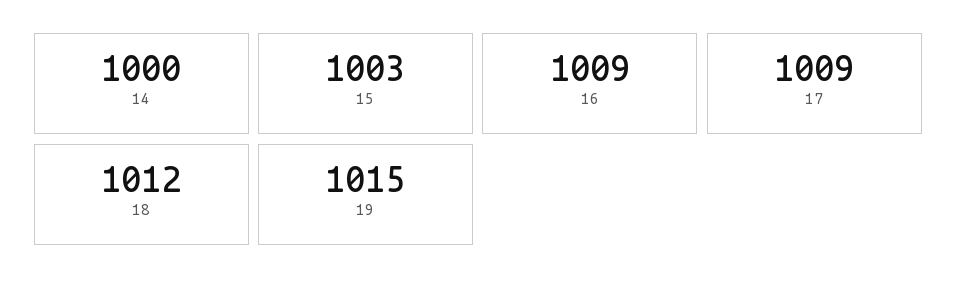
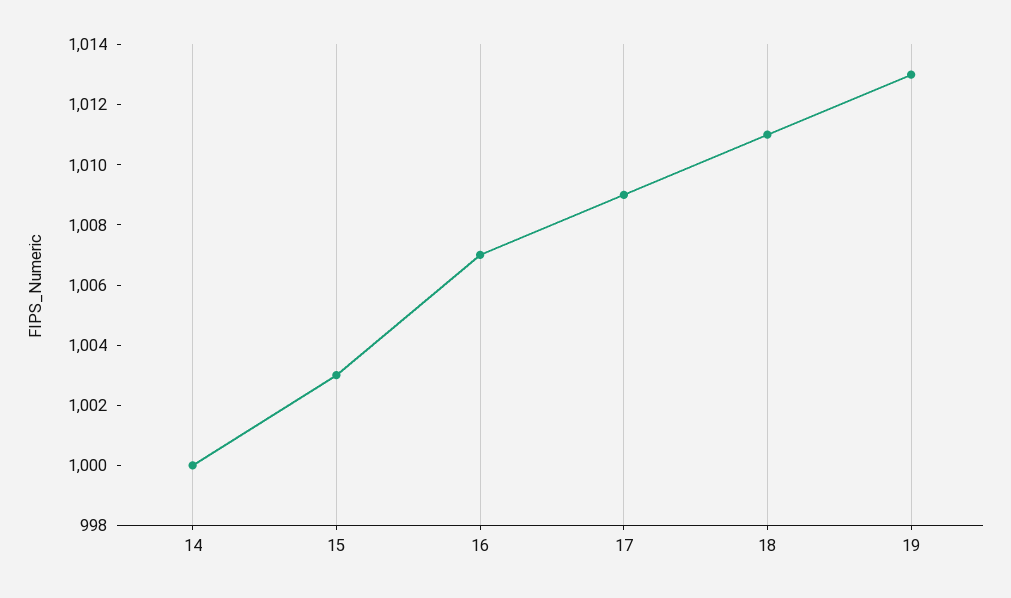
16: 1009 -> 1007
18: 1012 -> 1011
19: 1015 -> 1013

